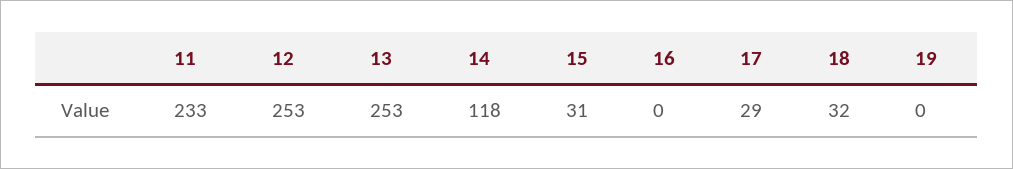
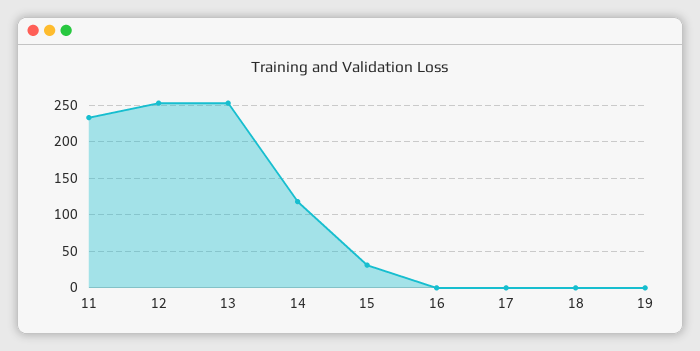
17: 29 -> 0
18: 32 -> 0

